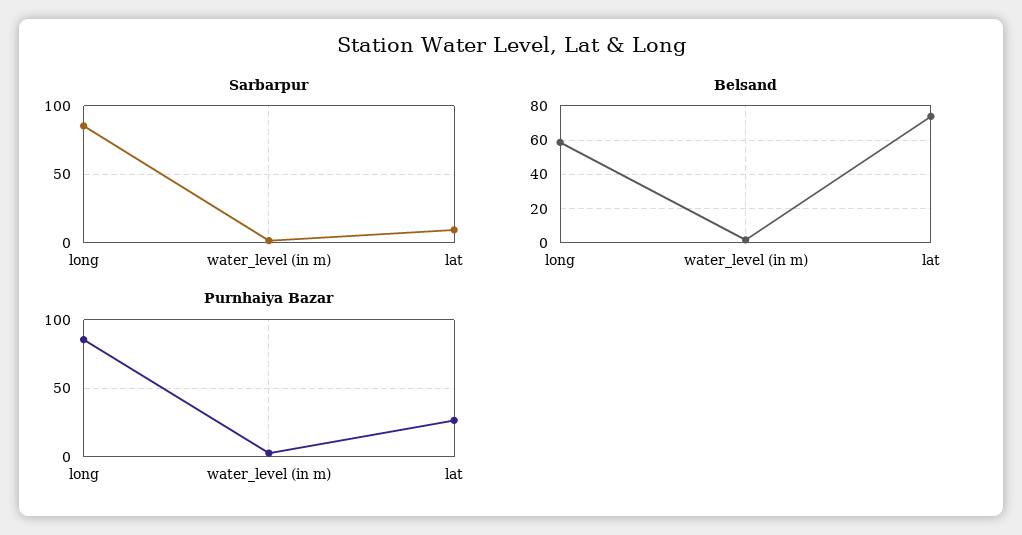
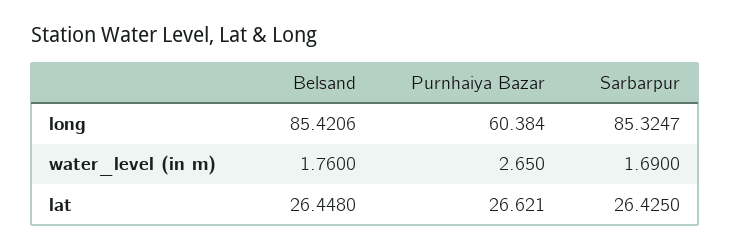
Sarbarpur, lat: 10 -> 26.425
Belsand, long: 60 -> 85.4206
Belsand, lat: 75 -> 26.448
Purnhaiya Bazar, long: 85 -> 60.384

